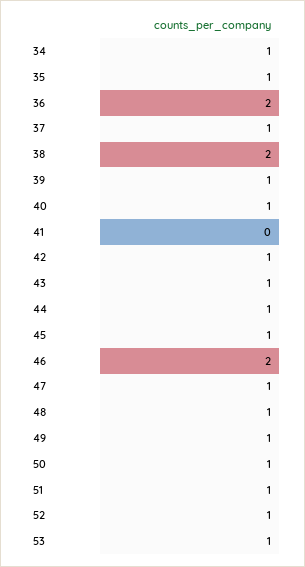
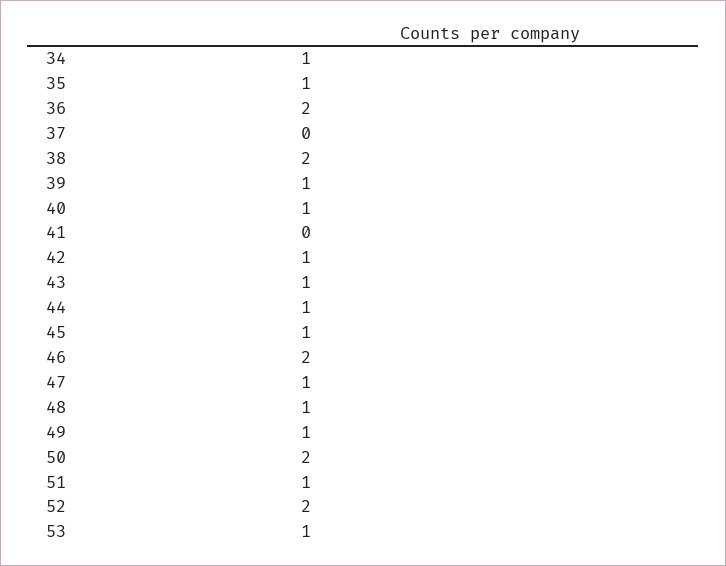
37: 1 -> 0
50: 1 -> 2
52: 1 -> 2

